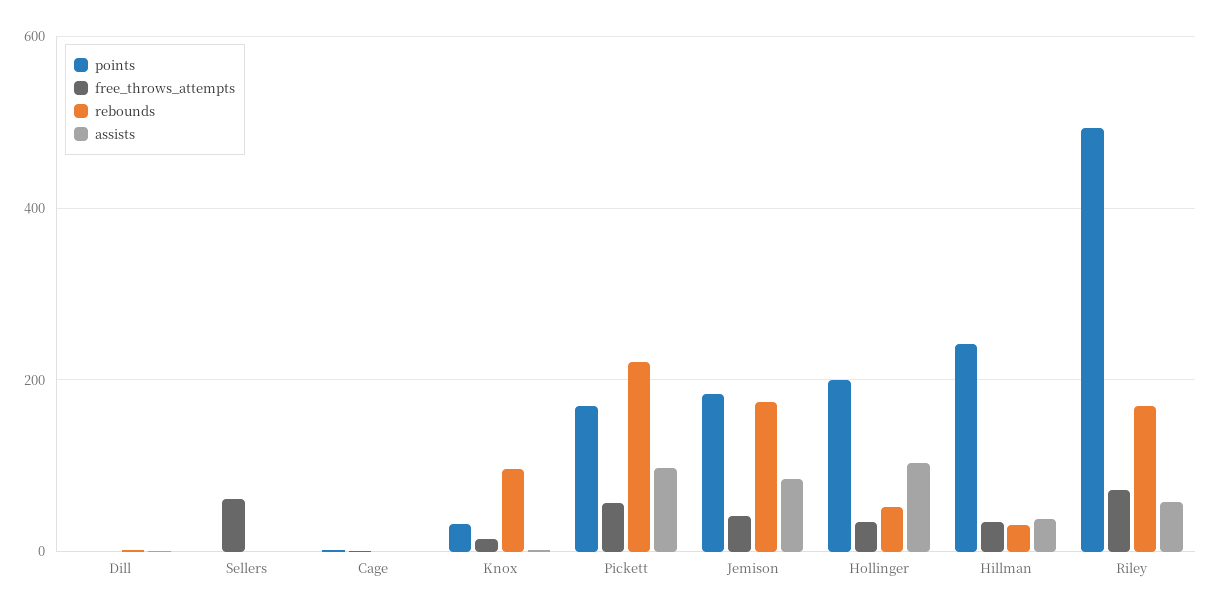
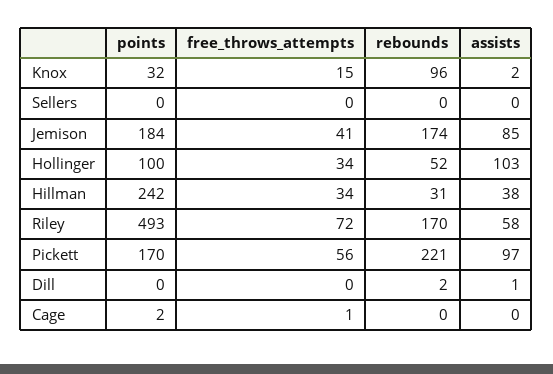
free_throws_attempts, Sellers: 60 -> 0
points, Hollinger: 200 -> 100

